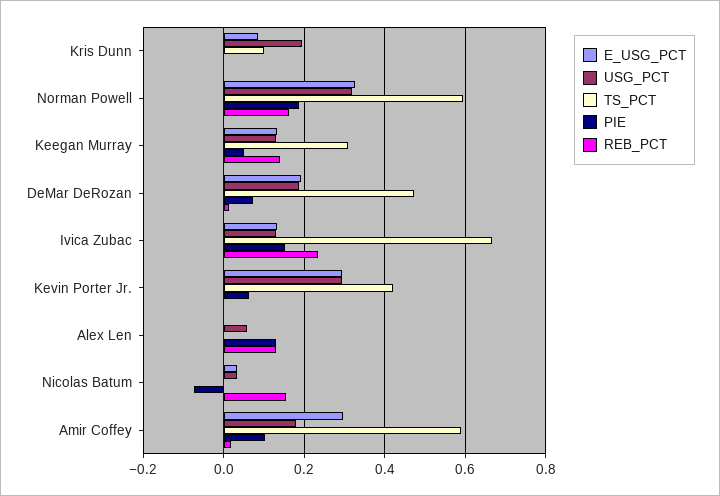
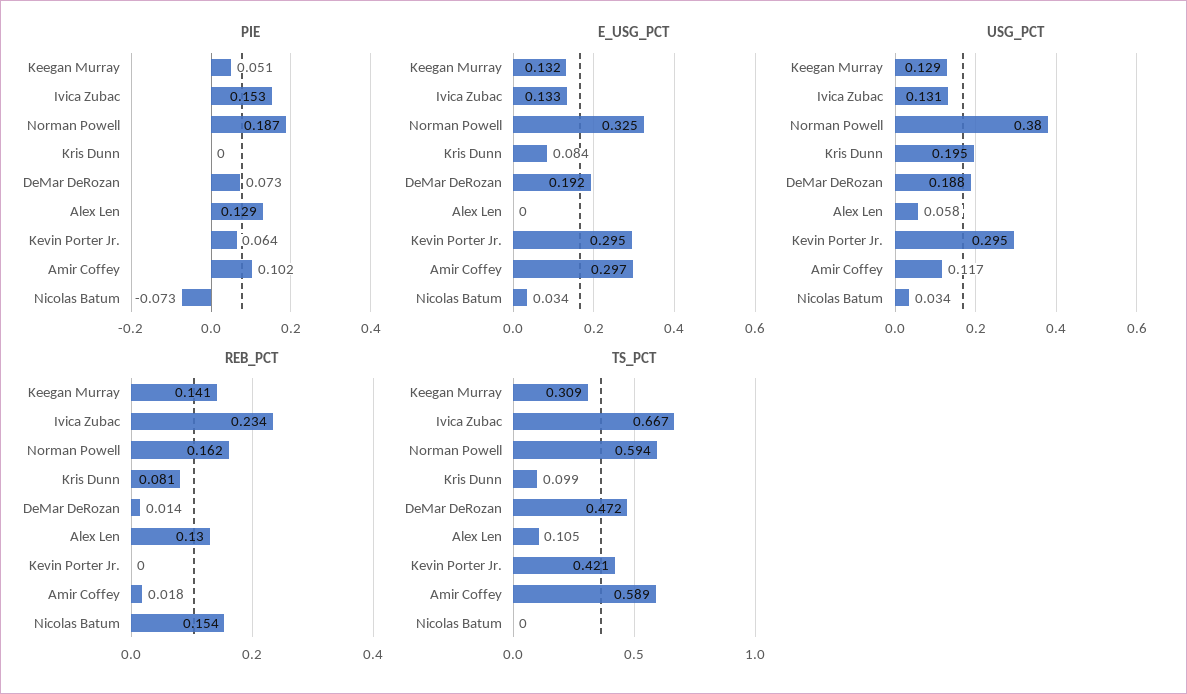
REB_PCT, Kris Dunn: 0 -> 0.081
USG_PCT, Norman Powell: 0.32 -> 0.38
TS_PCT, Alex Len: 0 -> 0.105
USG_PCT, Amir Coffey: 0.18 -> 0.117

